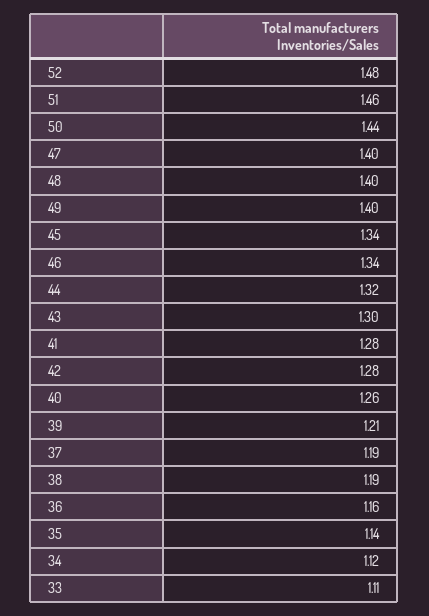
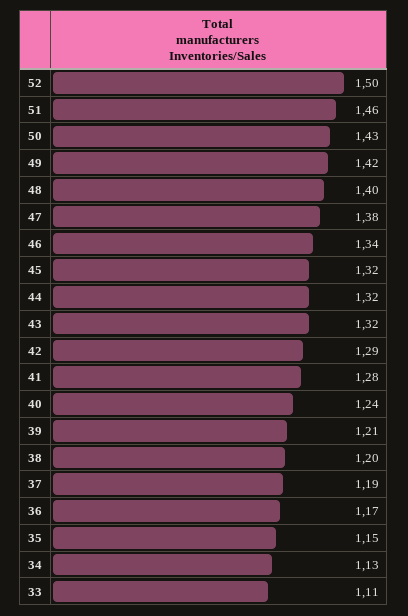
52: 1.48 -> 1.5
50: 1.44 -> 1.43
47: 1.4 -> 1.38
49: 1.4 -> 1.42
45: 1.34 -> 1.32
43: 1.3 -> 1.32
42: 1.28 -> 1.29
40: 1.26 -> 1.24
38: 1.19 -> 1.2
36: 1.16 -> 1.17
35: 1.14 -> 1.15
34: 1.12 -> 1.13

